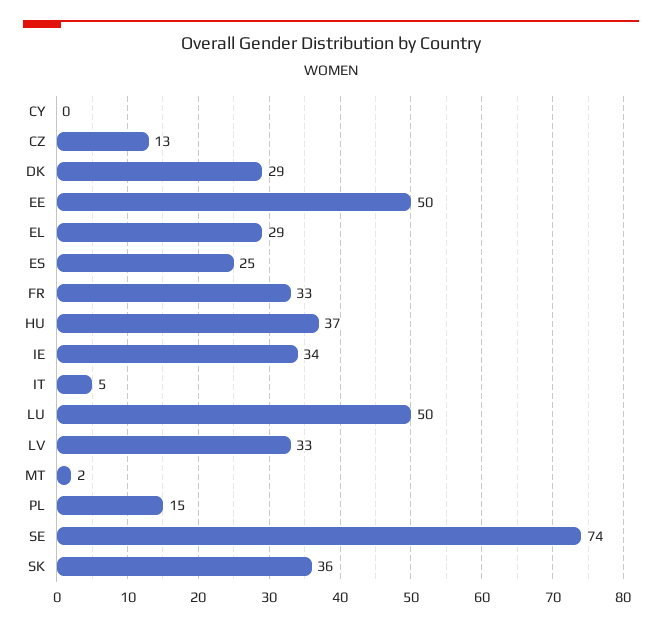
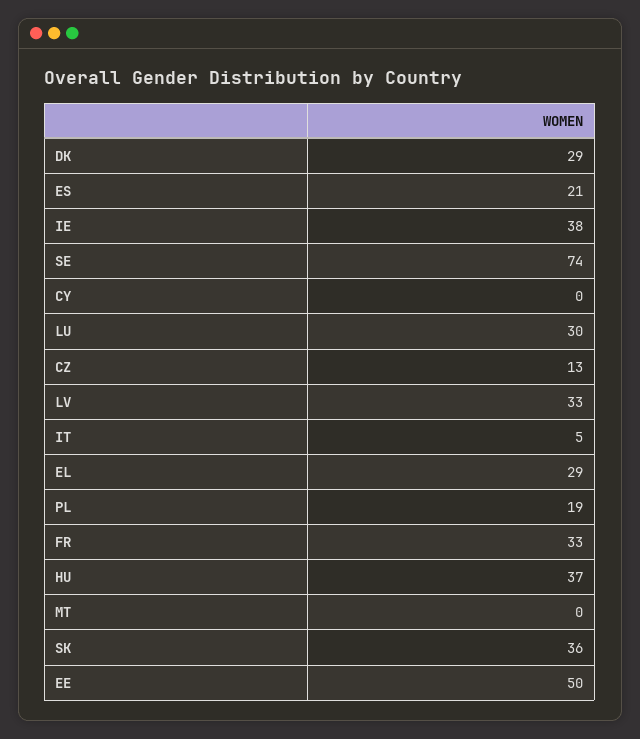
ES: 25 -> 21
IE: 34 -> 38
LU: 50 -> 30
MT: 2 -> 0
PL: 15 -> 19

